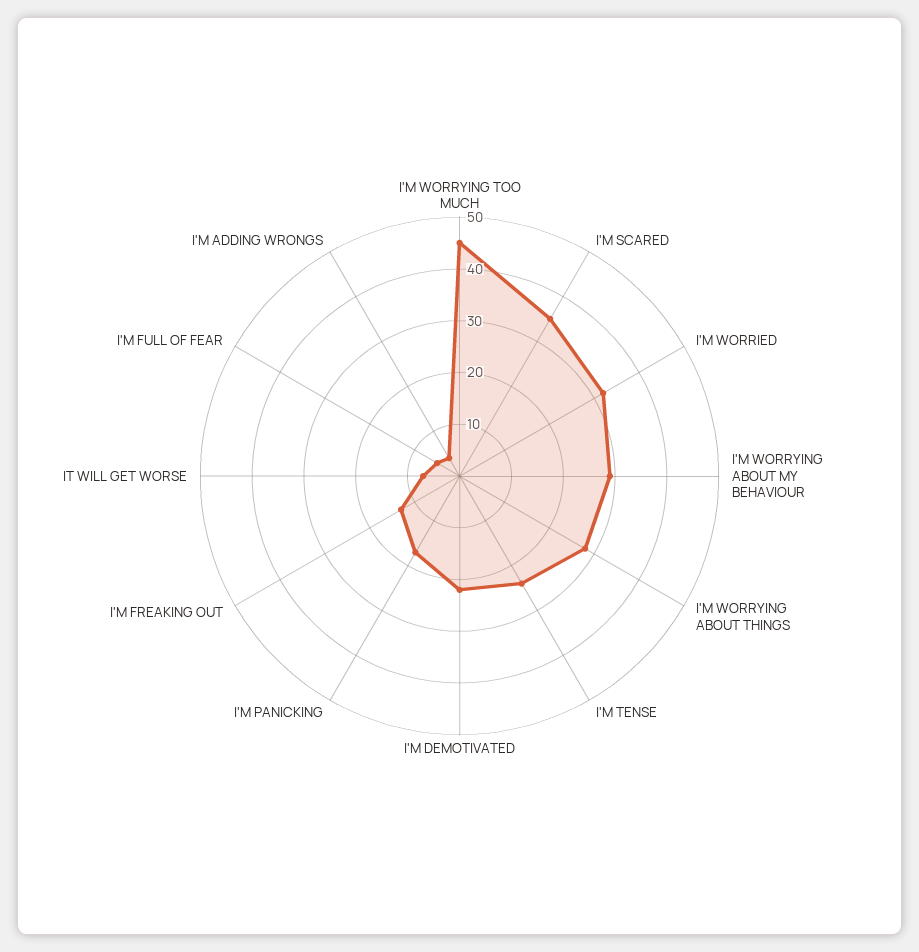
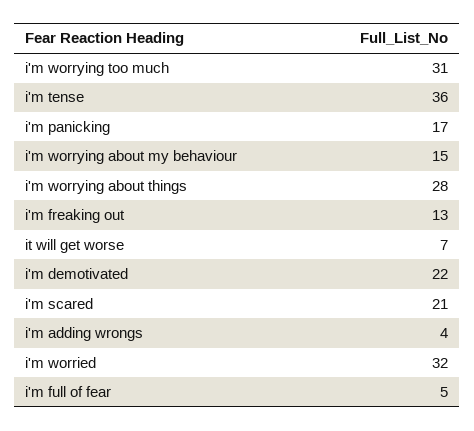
I'M WORRYING TOO MUCH: 45 -> 31
I'M SCARED: 35 -> 21
I'M WORRYING ABOUT MY BEHAVIOUR: 30 -> 15
I'M TENSE: 25 -> 36

